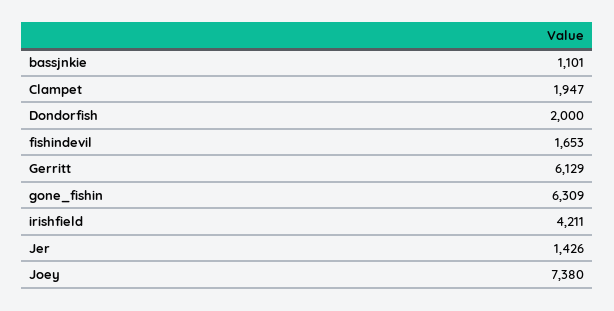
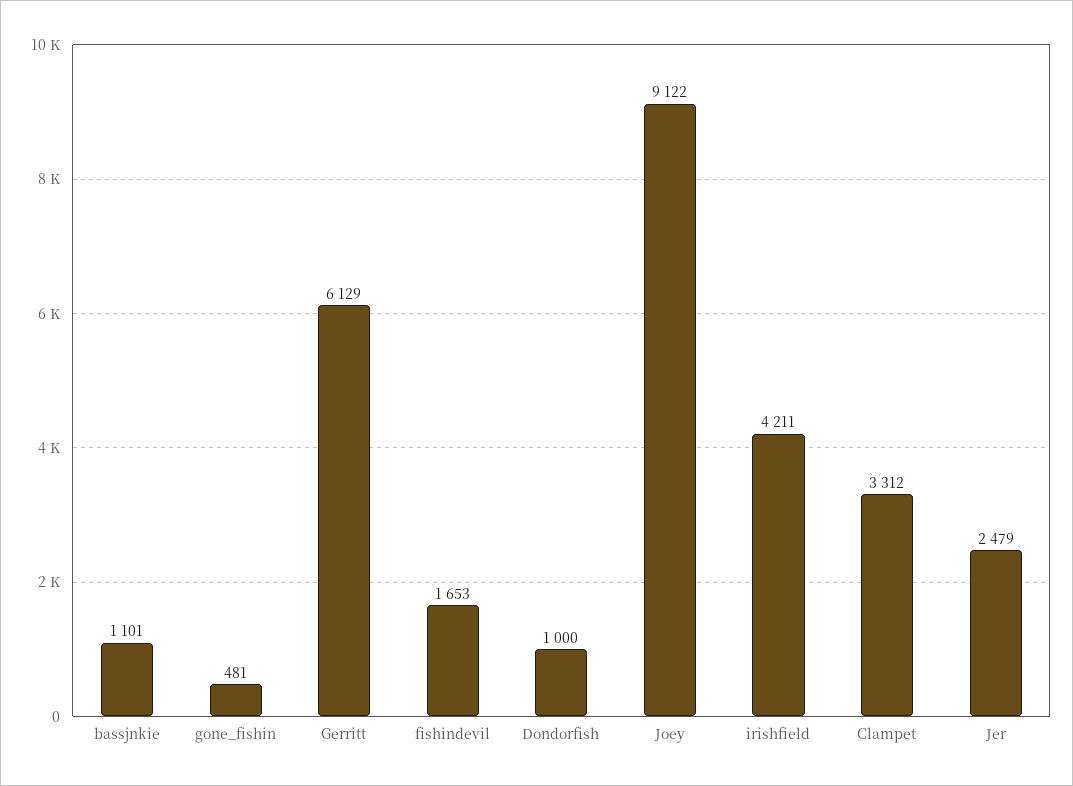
Clampet: 1947 -> 3312
Dondorfish: 2000 -> 1000
gone_fishin: 6309 -> 481
Jer: 1426 -> 2479
Joey: 7380 -> 9122

